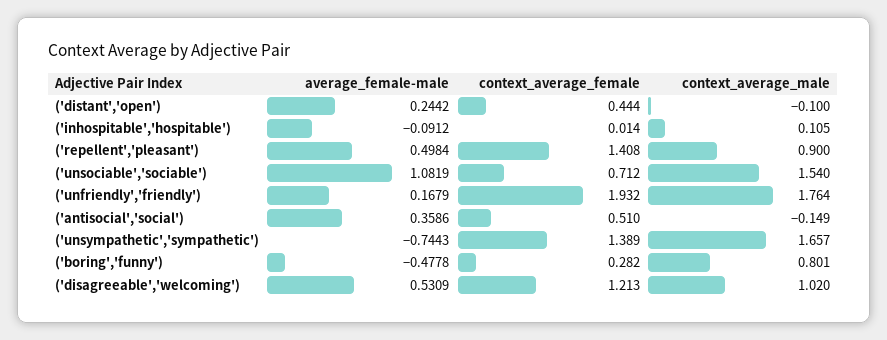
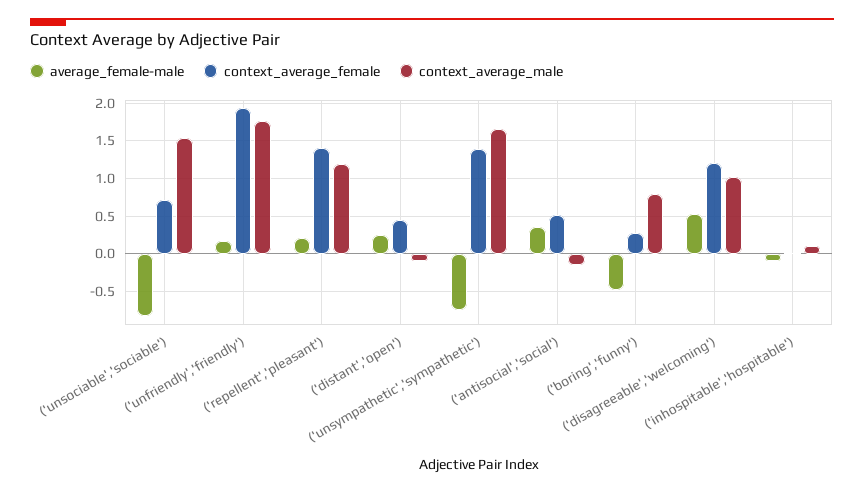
average_female-male, ('repellent','pleasant'): 0.4984 -> 0.2
context_average_male, ('repellent','pleasant'): 0.9 -> 1.2
average_female-male, ('unsociable','sociable'): 1.0819 -> -0.8

